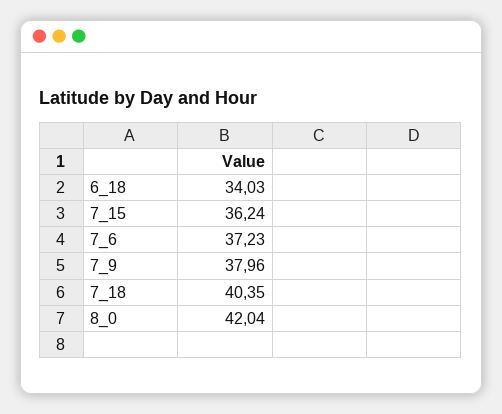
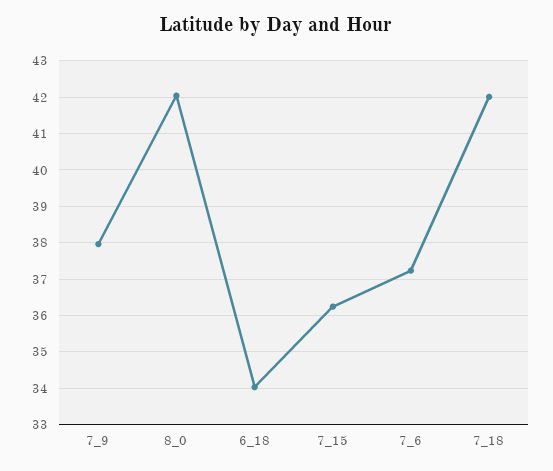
7_18: 40.35 -> 42

